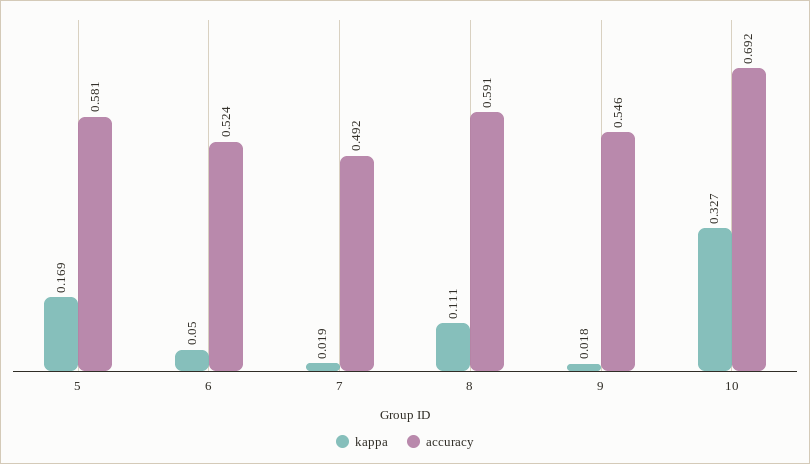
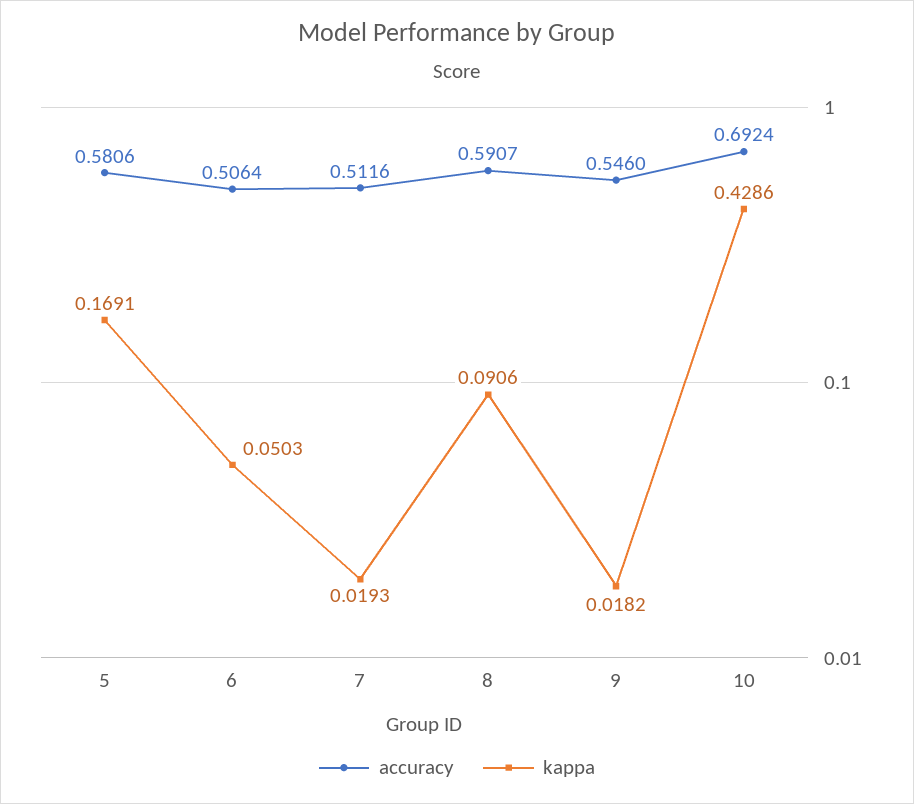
accuracy, 6: 0.524 -> 0.5064
accuracy, 7: 0.492 -> 0.5116
kappa, 8: 0.111 -> 0.0906
kappa, 10: 0.327 -> 0.4286

